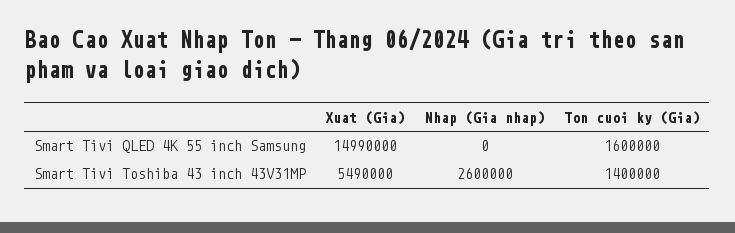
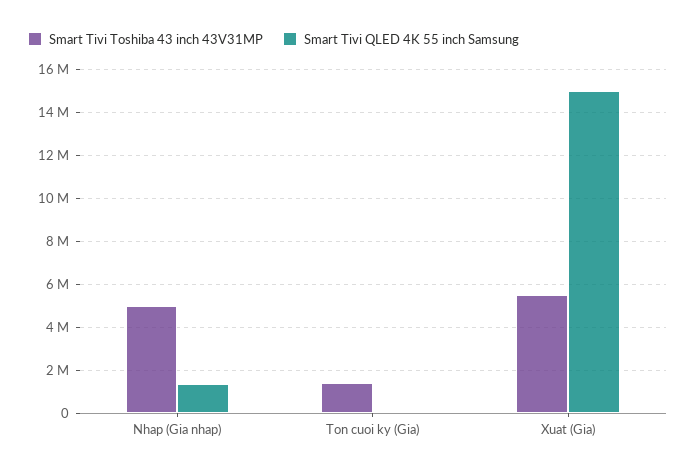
Smart Tivi QLED 4K 55 inch Samsung, Nhap (Gia nhap): 0 -> 1500000
Smart Tivi QLED 4K 55 inch Samsung, Ton cuoi ky (Gia): 1600000 -> 0
Smart Tivi Toshiba 43 inch 43V31MP, Nhap (Gia nhap): 2600000 -> 5000000

